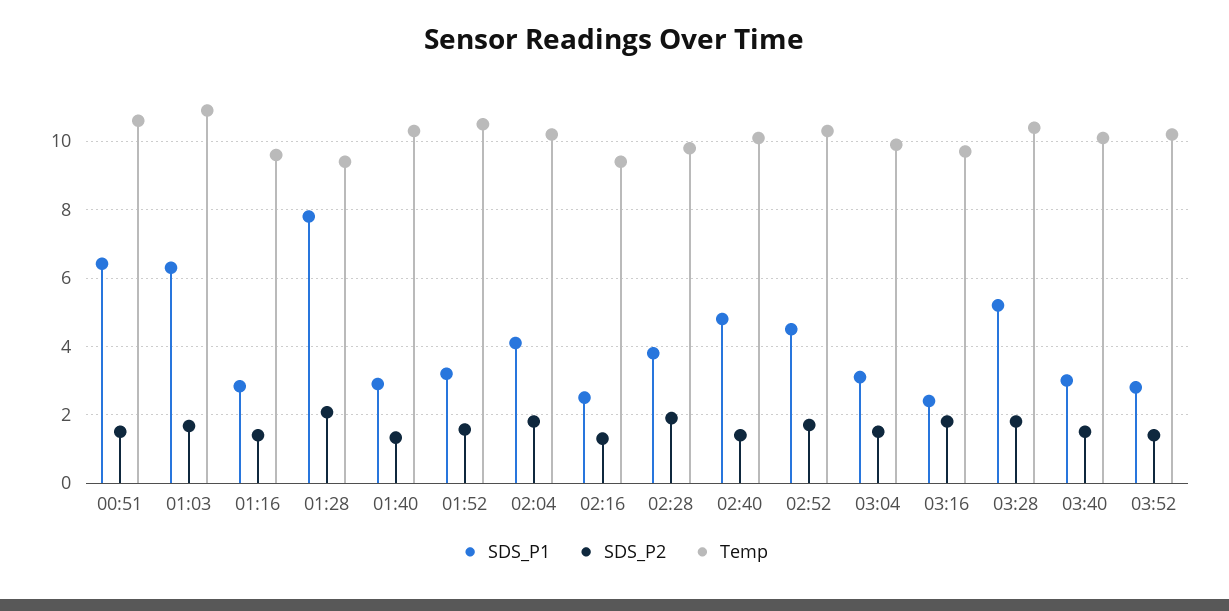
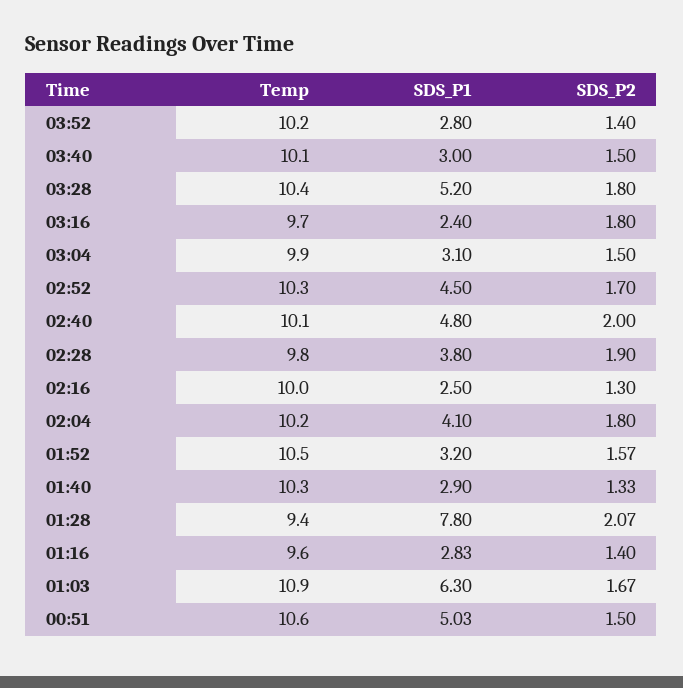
SDS_P1, 00:51: 6.4 -> 5.03
Temp, 02:16: 9.4 -> 10
SDS_P2, 02:40: 1.4 -> 2

